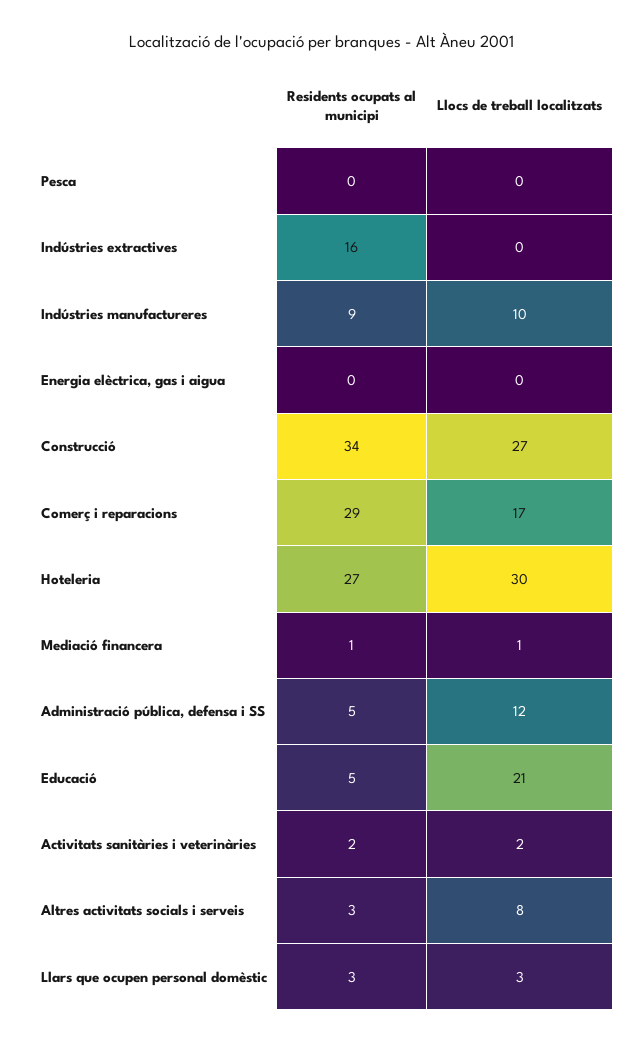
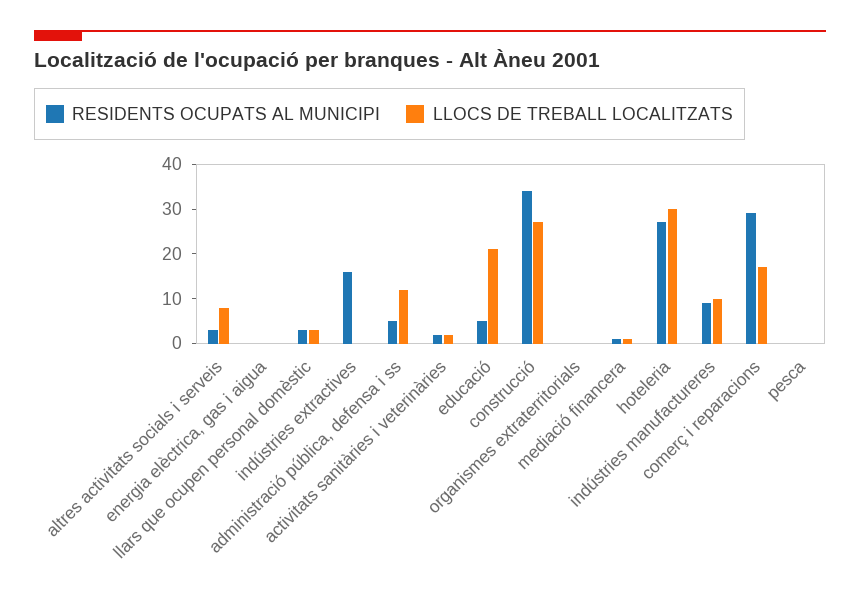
Residents ocupats al municipi, organismes extraterritorials: none -> 0
Llocs de treball localitzats, organismes extraterritorials: none -> 0

